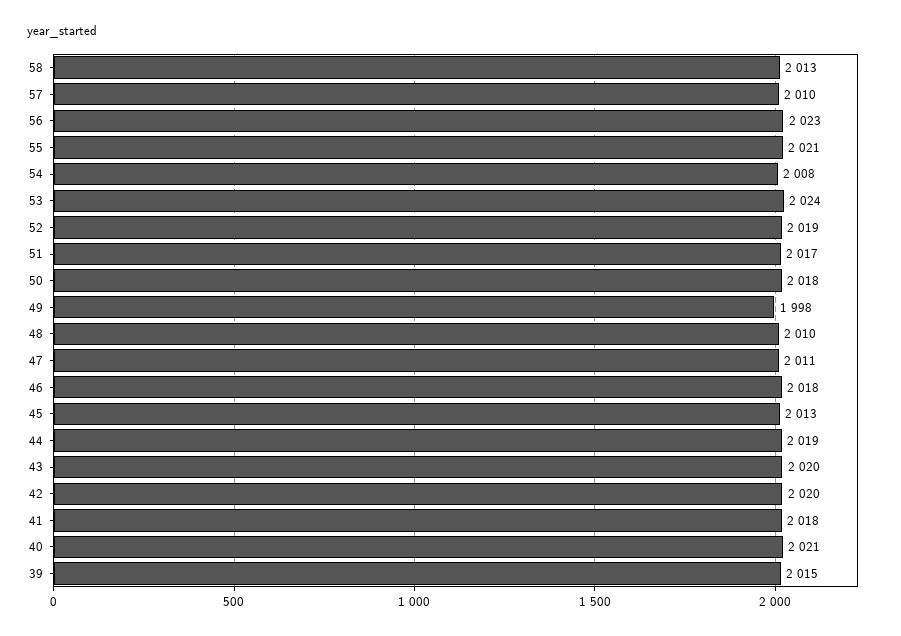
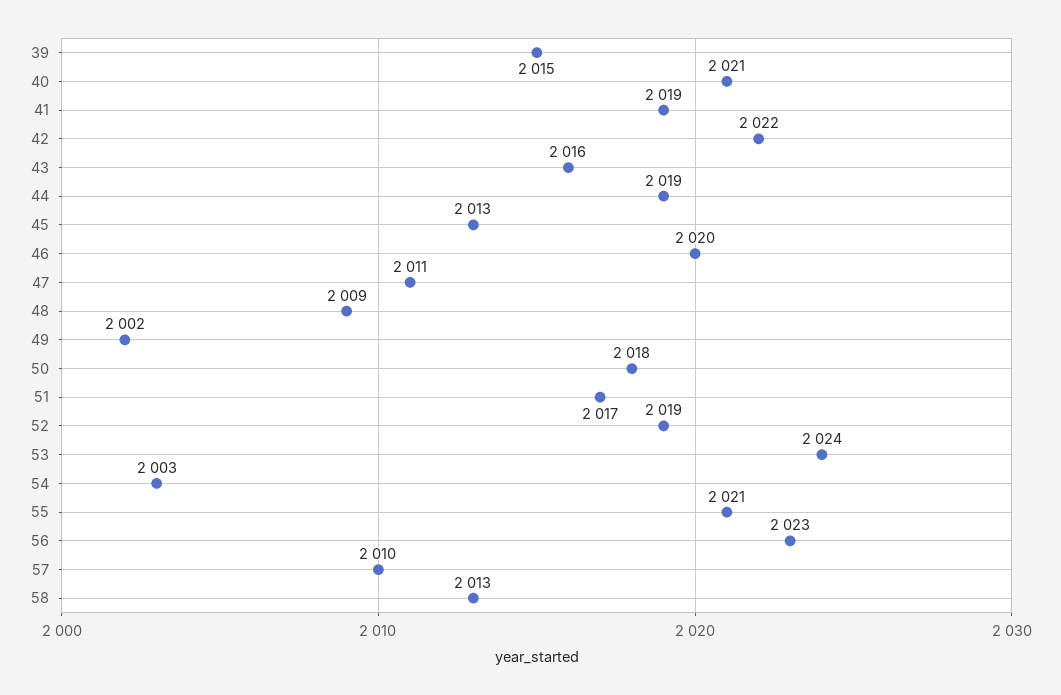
54: 2008 -> 2003
49: 1998 -> 2002
48: 2010 -> 2009
46: 2018 -> 2020
43: 2020 -> 2016
42: 2020 -> 2022
41: 2018 -> 2019

